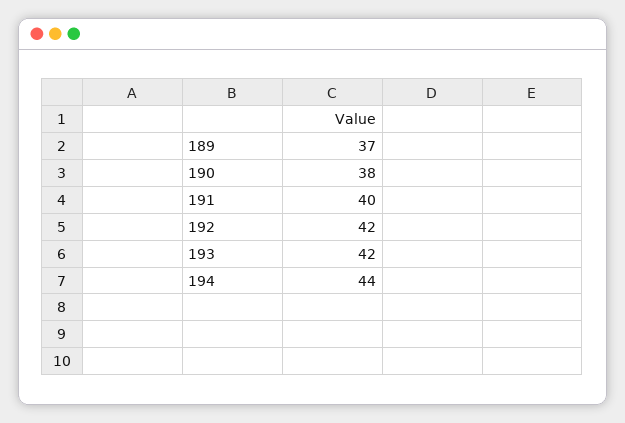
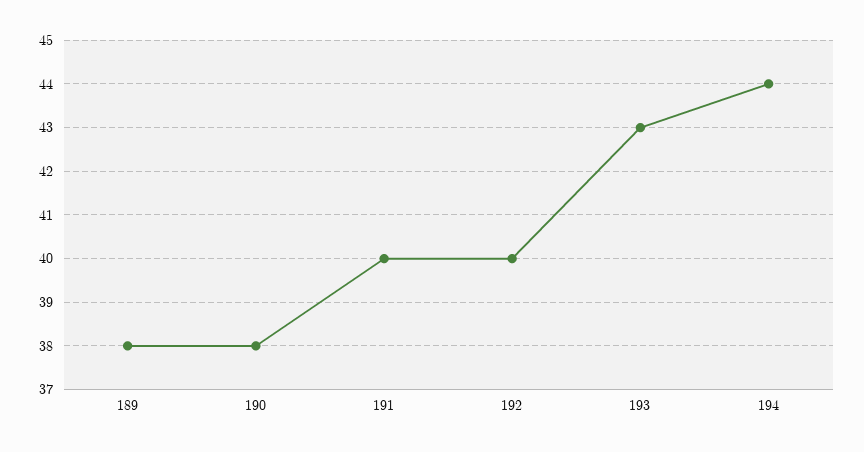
189: 37 -> 38
192: 42 -> 40
193: 42 -> 43

